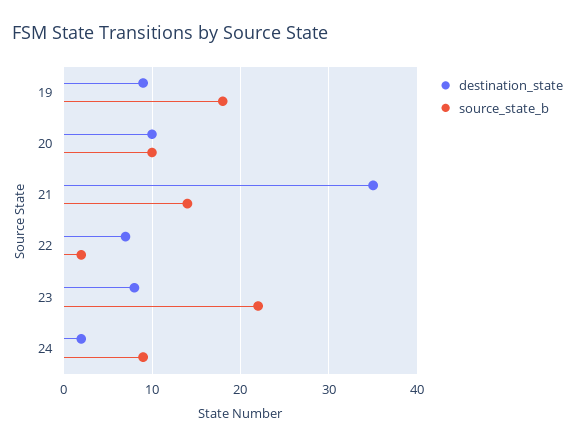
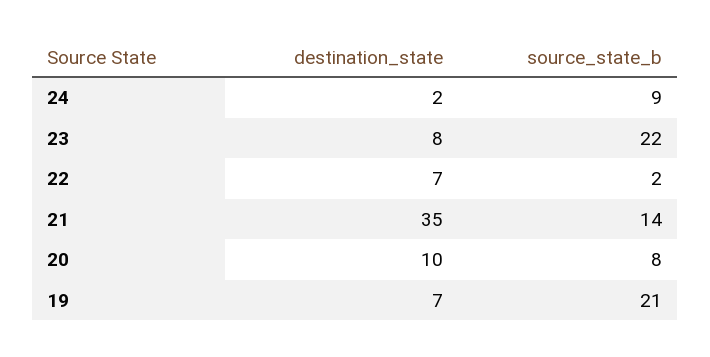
destination_state, 19: 9 -> 7
source_state_b, 19: 18 -> 21
source_state_b, 20: 10 -> 8

